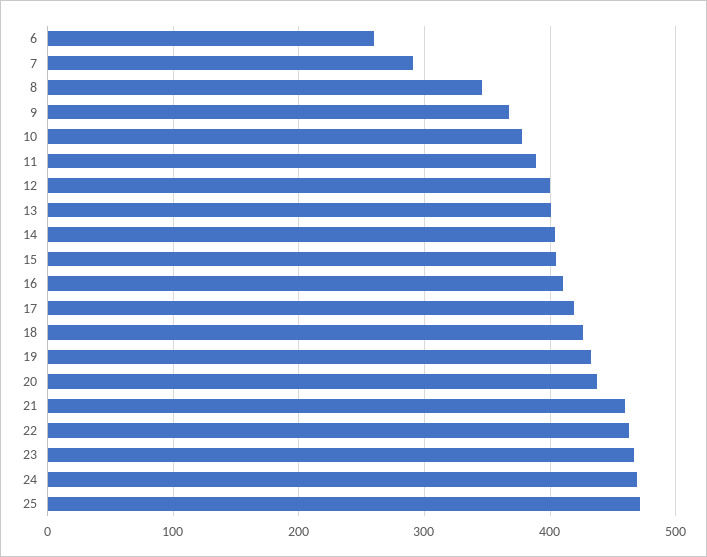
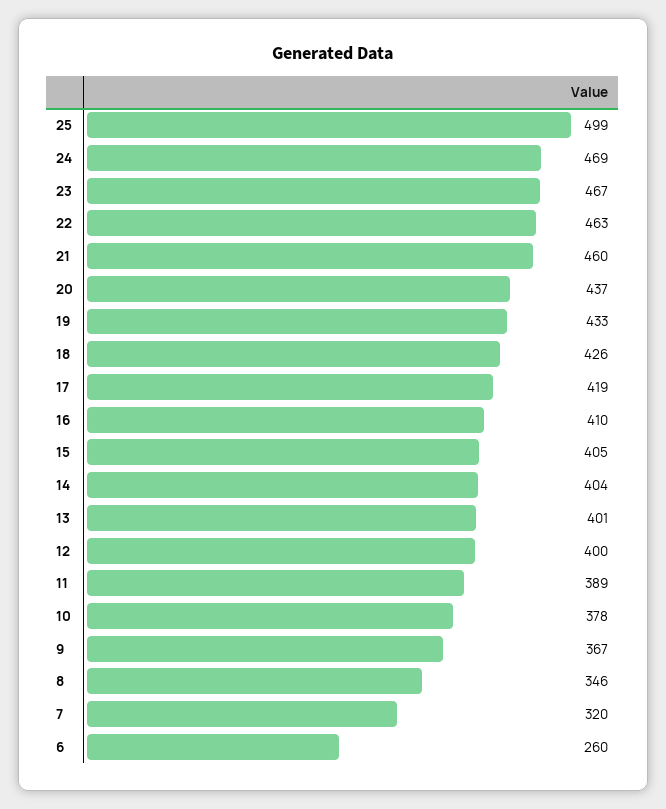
7: 290 -> 320
25: 470 -> 499

